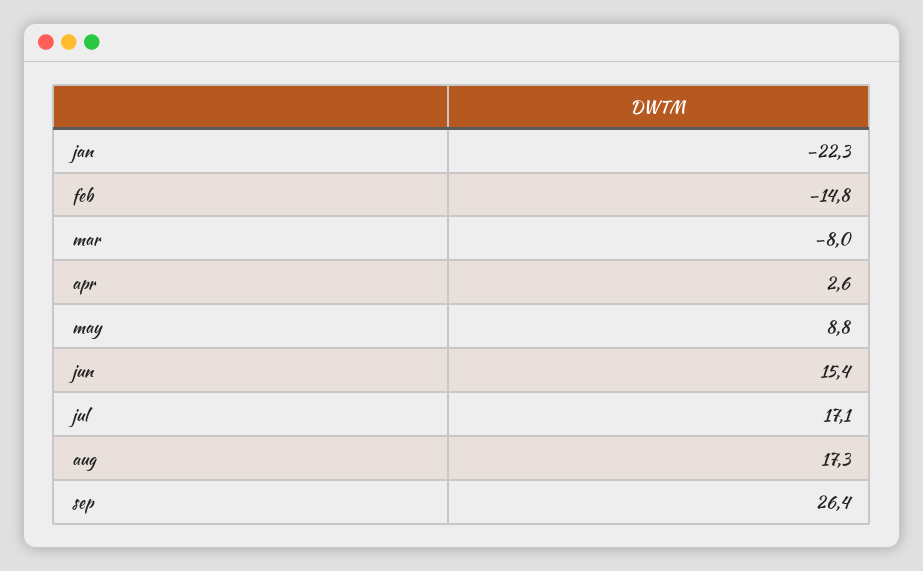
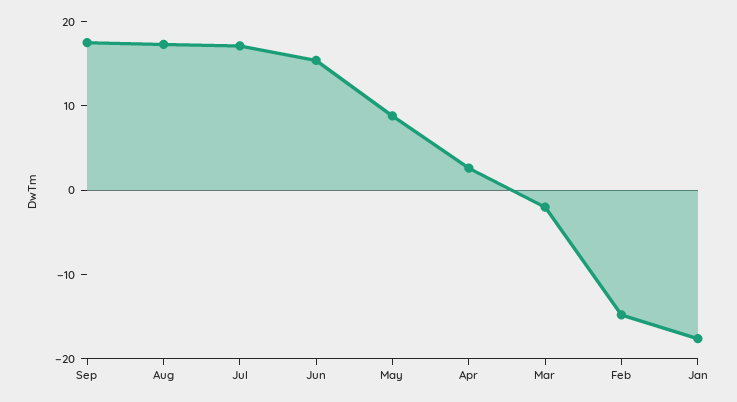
jan: -22.3 -> -18
mar: -8 -> -2
sep: 26.4 -> 18

